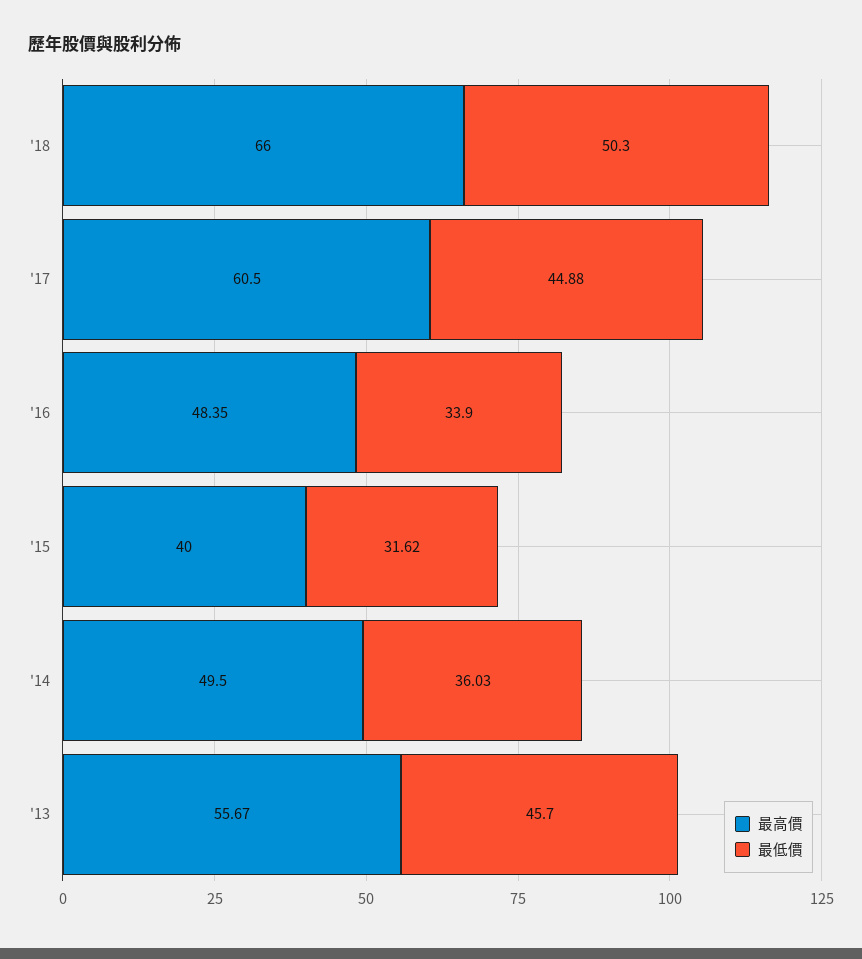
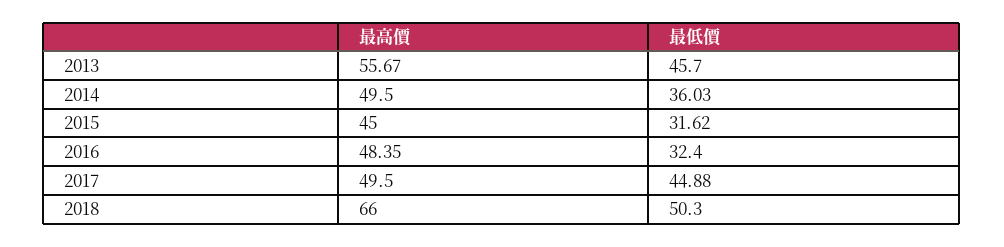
最高價, '17: 60.5 -> 49.5
最低價, '16: 33.9 -> 32.4
最高價, '15: 40 -> 45

